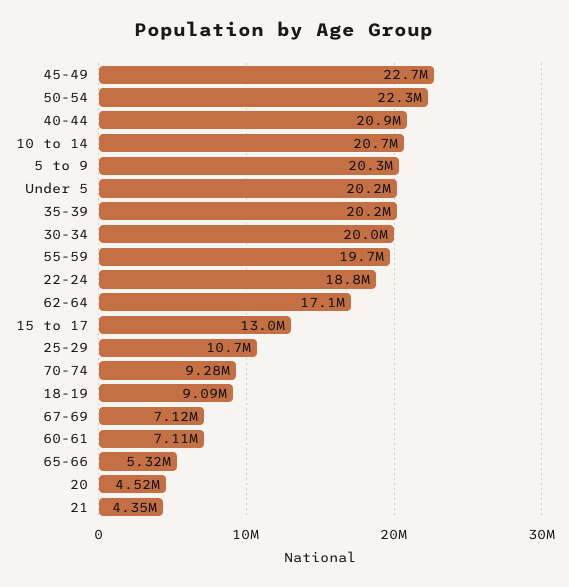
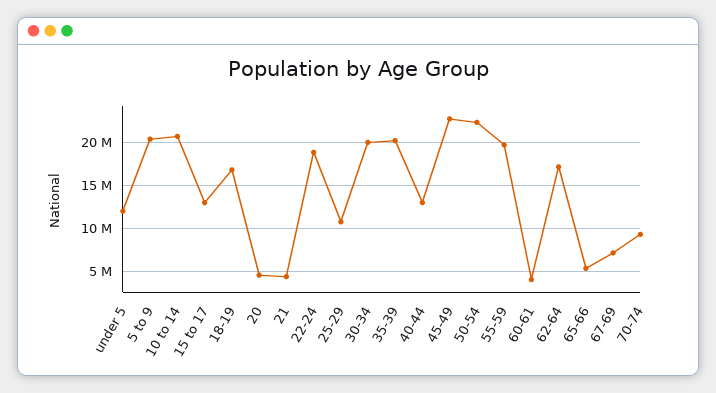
40-44: 20900000 -> 13000000
Under 5: 20200000 -> 12000000
18-19: 9090000 -> 17000000
60-61: 7110000 -> 4000000

